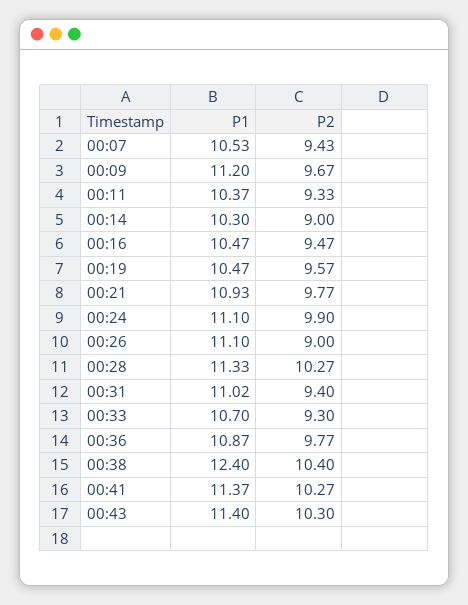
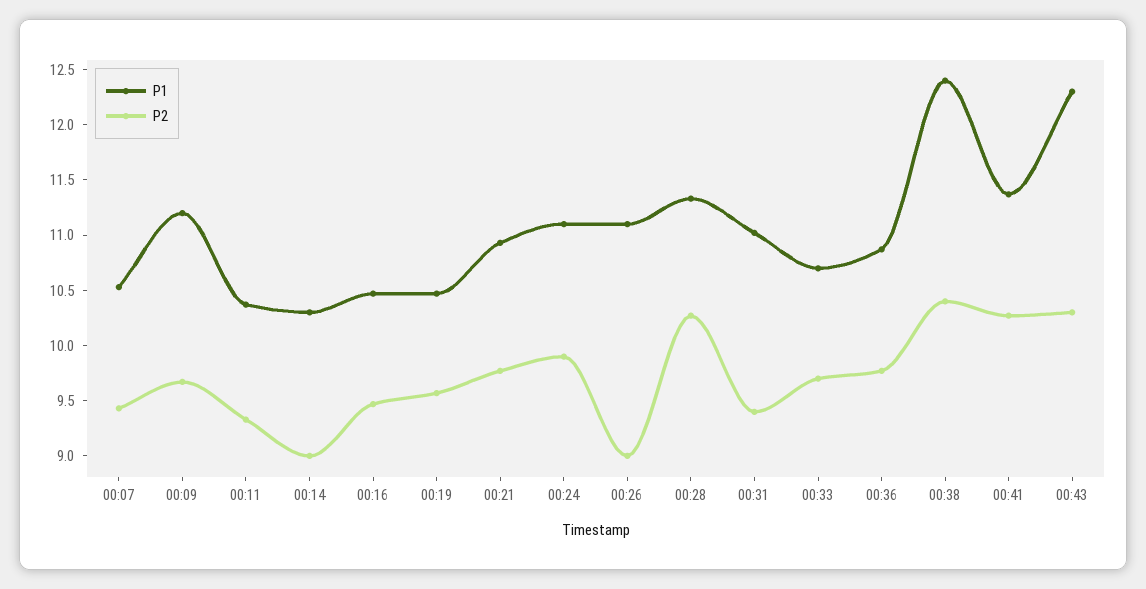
P2, 00:33: 9.3 -> 9.7
P1, 00:43: 11.4 -> 12.3

